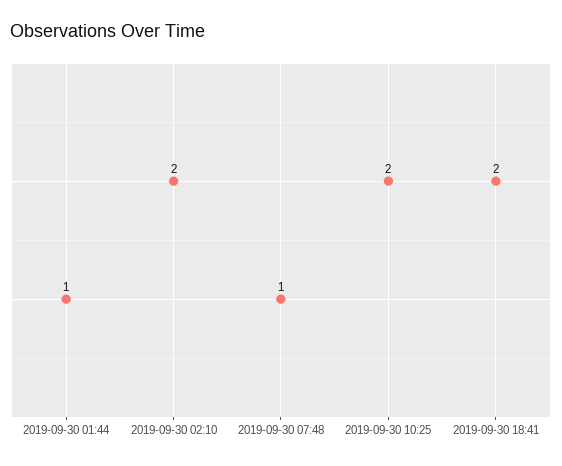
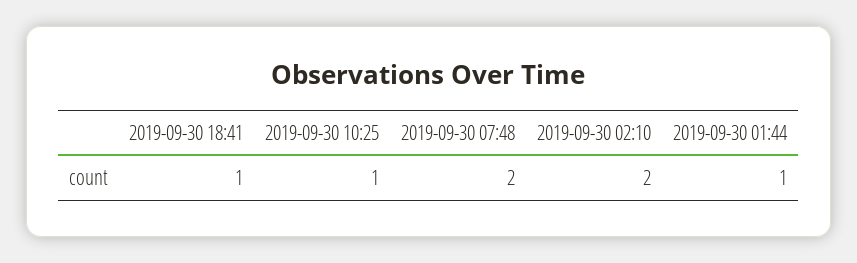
2019-09-30 07:48: 1 -> 2
2019-09-30 10:25: 2 -> 1
2019-09-30 18:41: 2 -> 1

